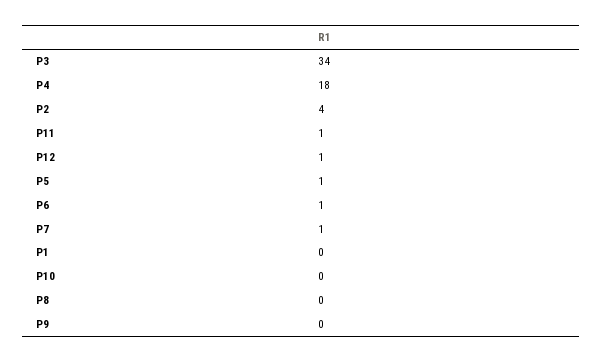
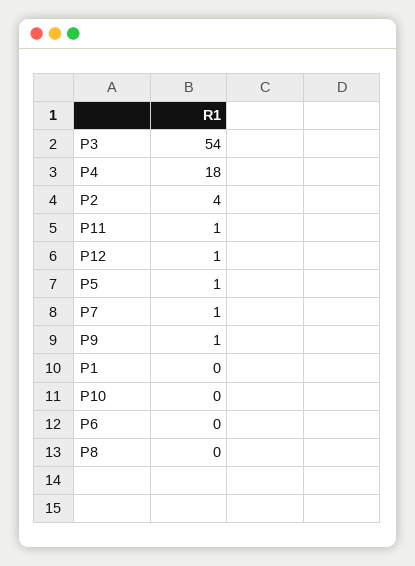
P3: 34 -> 54
P6: 1 -> 0
P9: 0 -> 1

